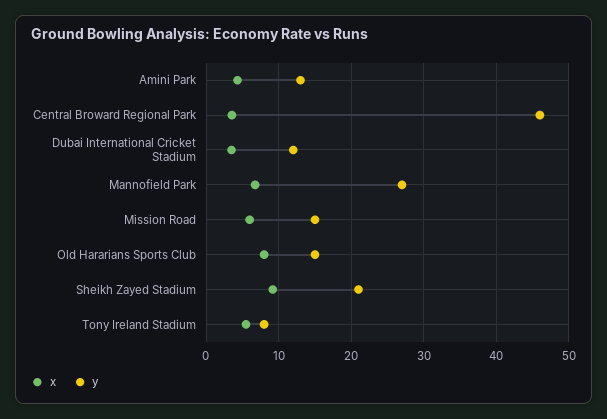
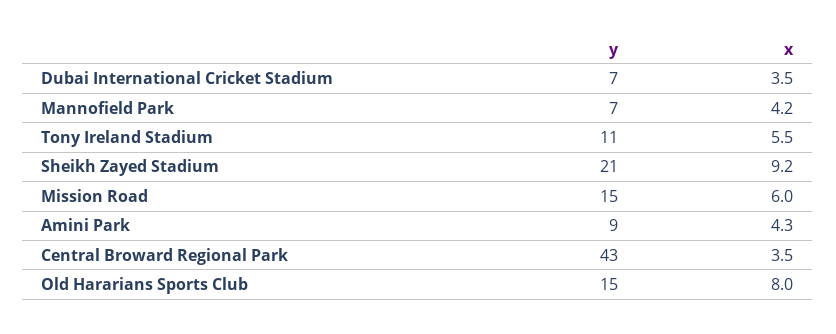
y, Amini Park: 13 -> 9
y, Central Broward Regional Park: 46 -> 43
y, Dubai International Cricket Stadium: 12 -> 7
x, Mannofield Park: 7 -> 4.2
y, Mannofield Park: 27 -> 7
y, Tony Ireland Stadium: 8 -> 11

